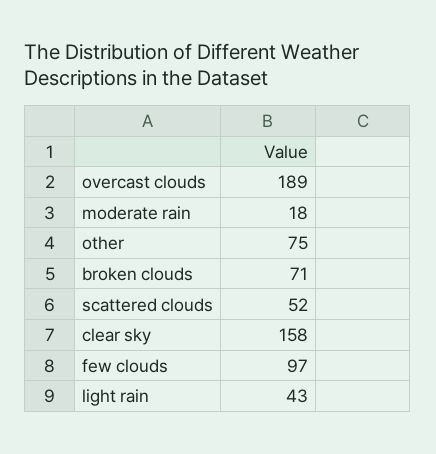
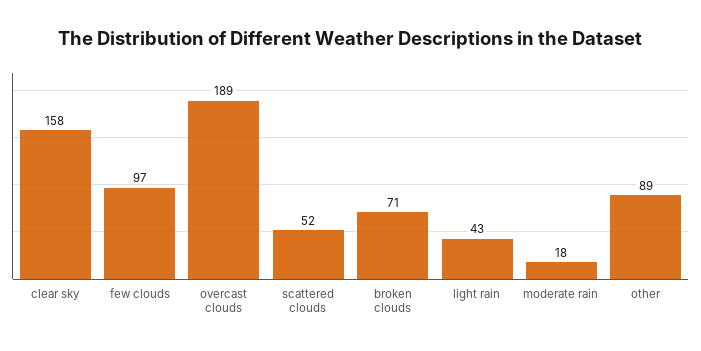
other: 75 -> 89

